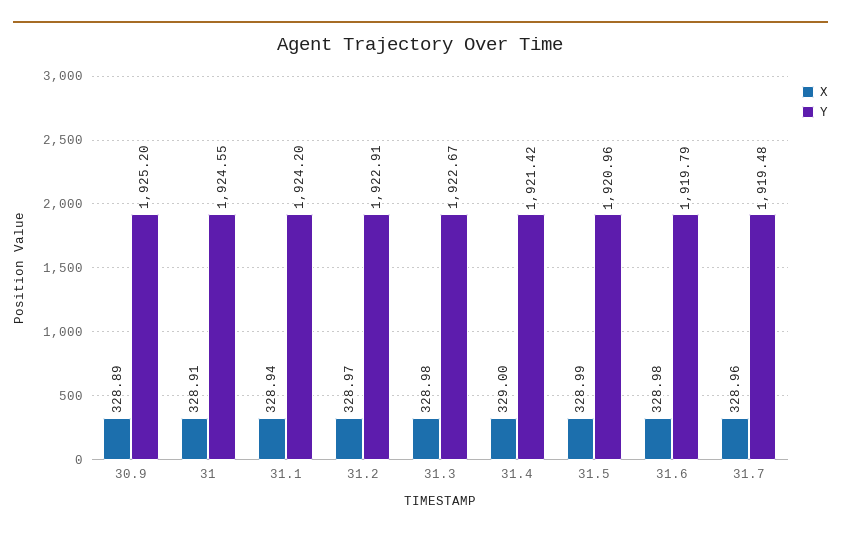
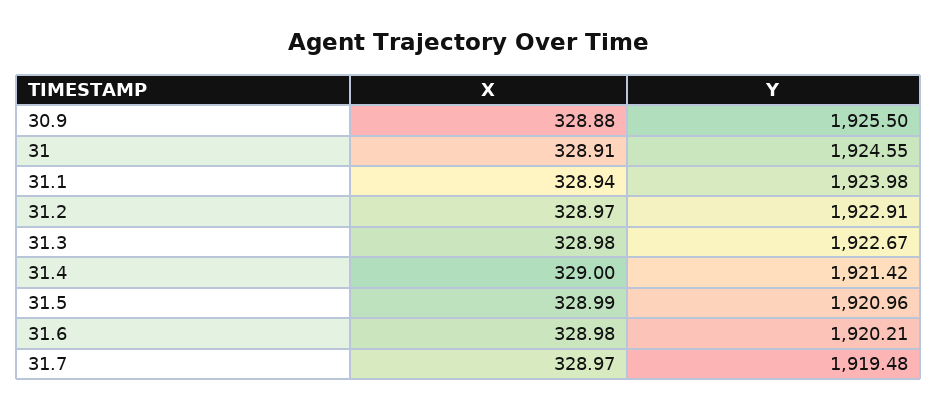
X, 30.9: 328.89 -> 328.88
Y, 30.9: 1925.2 -> 1925.5
Y, 31.1: 1924.2 -> 1923.98
Y, 31.6: 1919.79 -> 1920.21
X, 31.7: 328.96 -> 328.97

